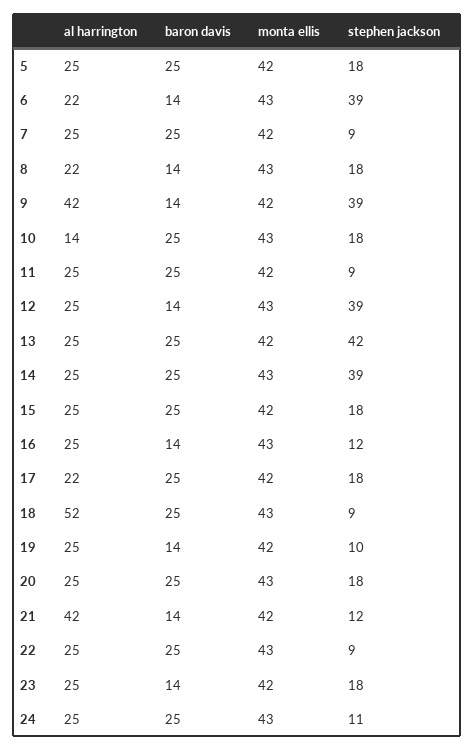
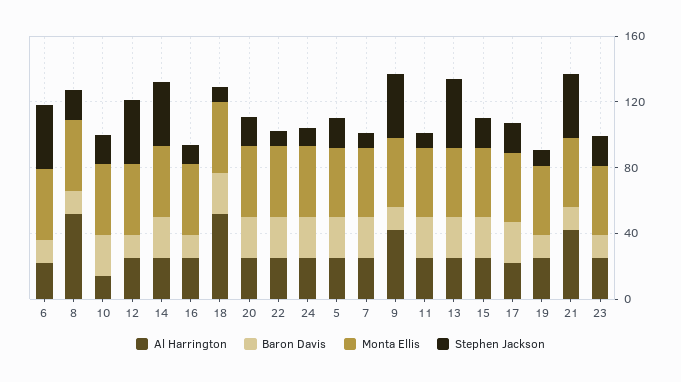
al harrington, 8: 22 -> 50
stephen jackson, 21: 12 -> 40

